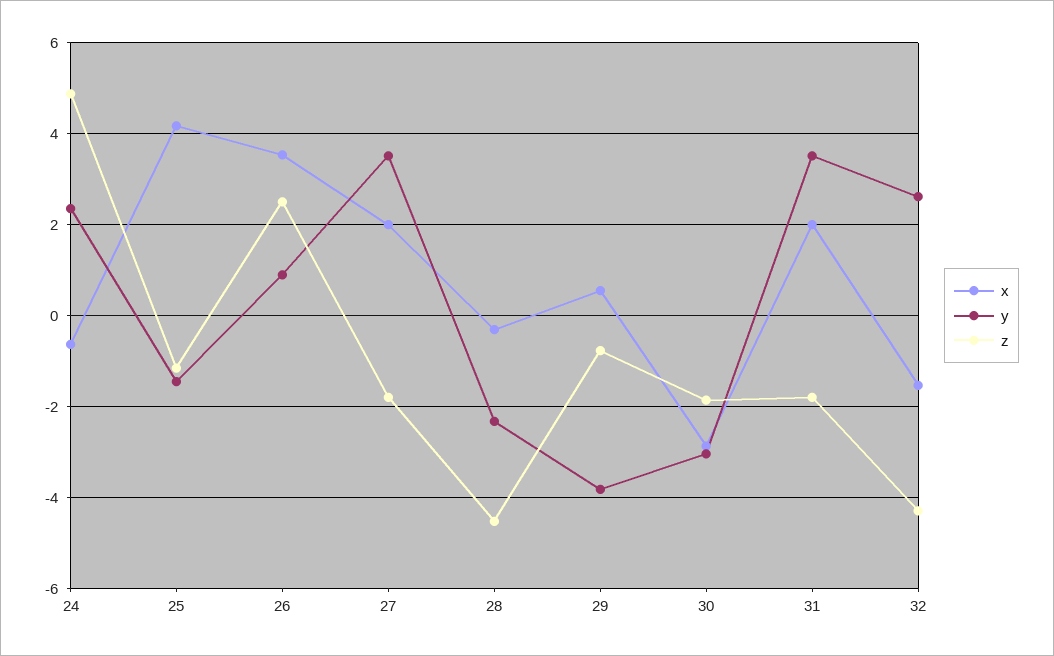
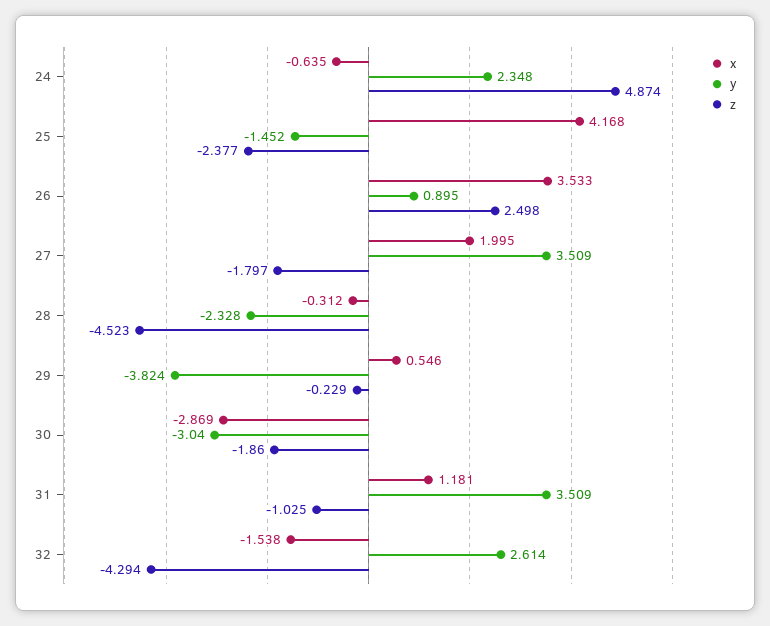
z, 25: -1.2 -> -2.377
z, 29: -0.8 -> -0.229
x, 31: 2 -> 1.181
z, 31: -1.8 -> -1.025

